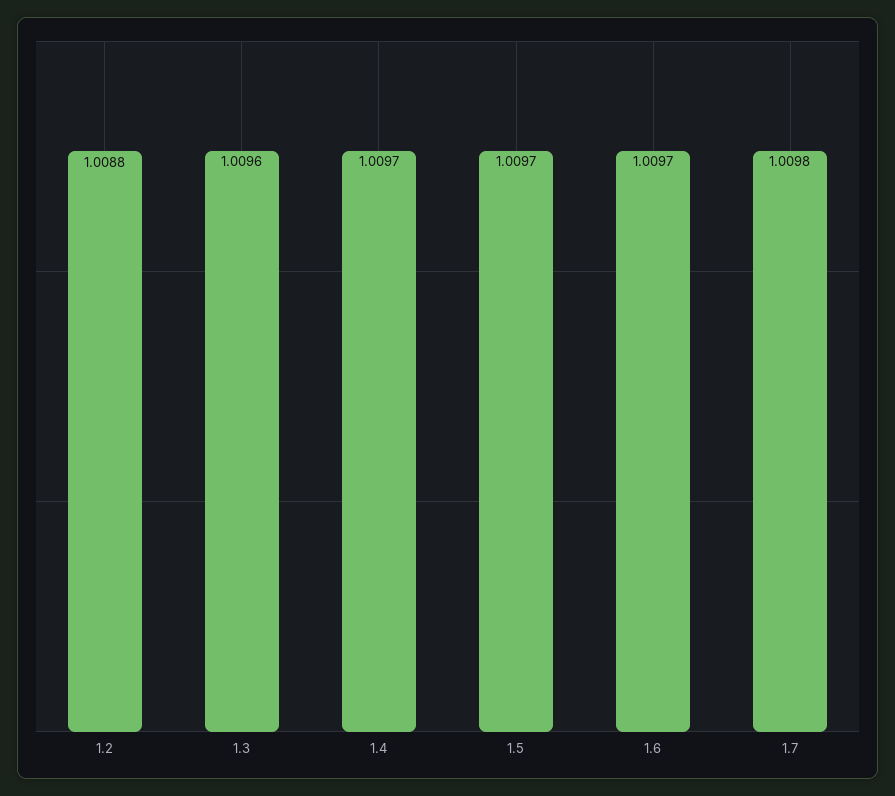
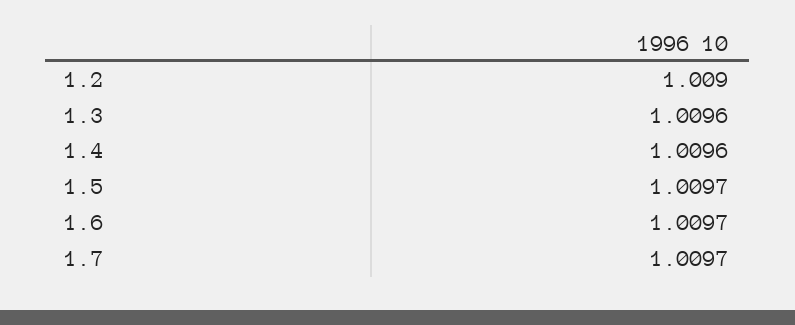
1.2: 1.0088 -> 1.009
1.4: 1.0097 -> 1.0096
1.7: 1.0098 -> 1.0097

